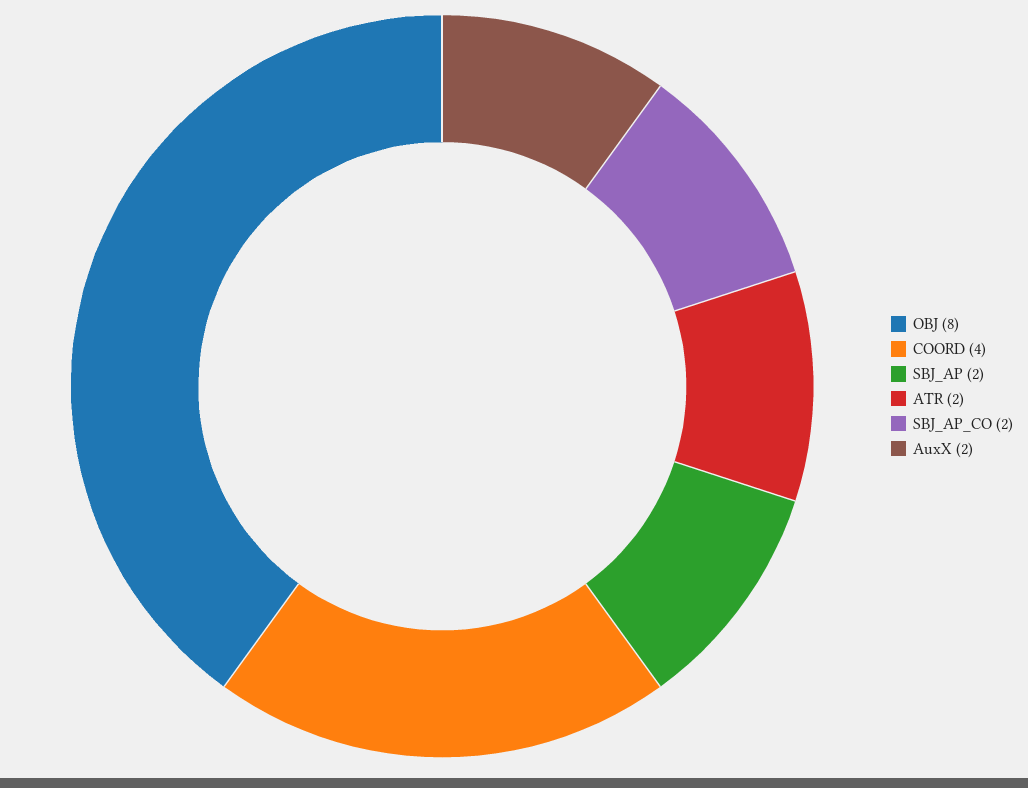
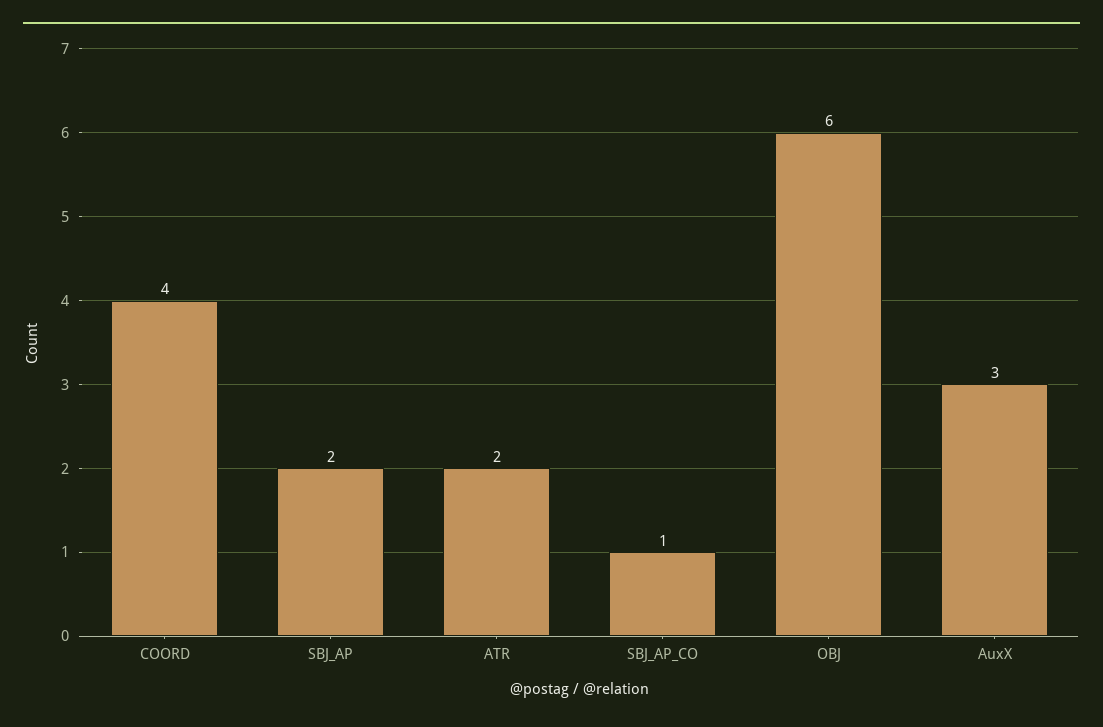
OBJ: 8 -> 6
SBJ_AP_CO: 2 -> 1
AuxX: 2 -> 3

